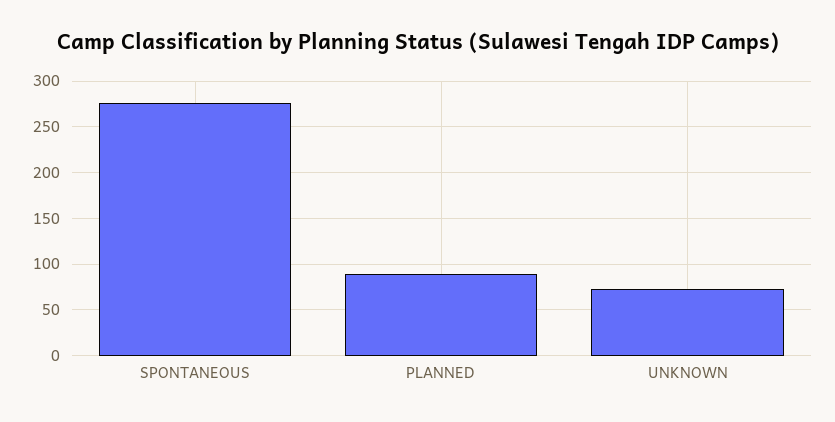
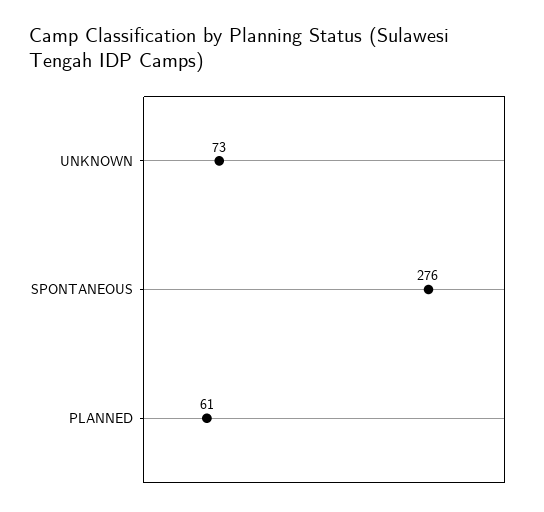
PLANNED: 90 -> 61

